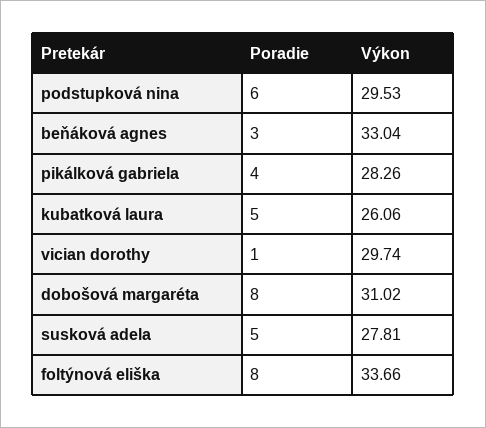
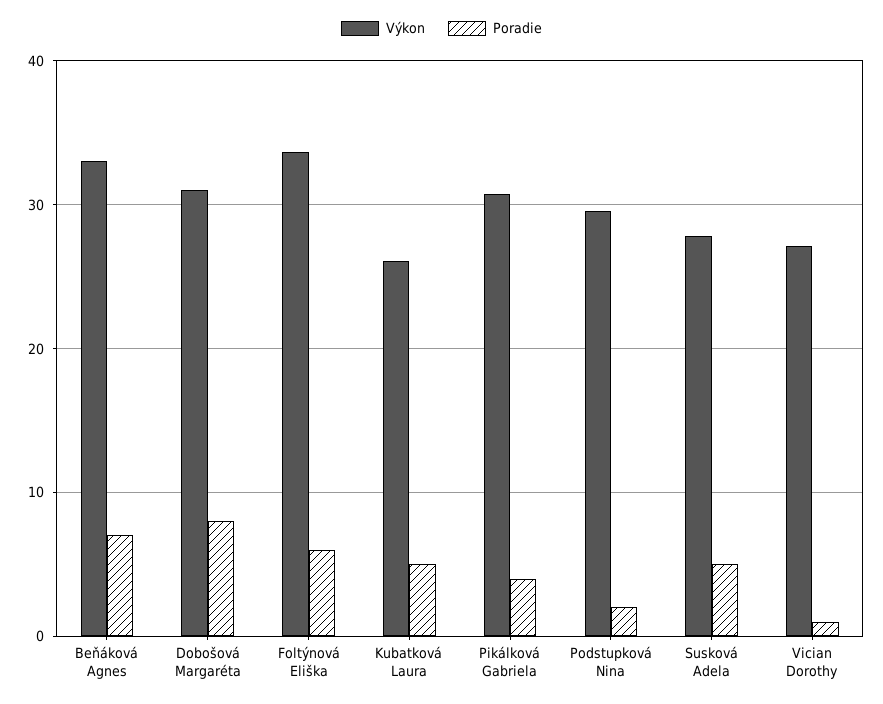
Poradie, podstupková nina: 6 -> 2
Poradie, beňáková agnes: 3 -> 7
Výkon, pikálková gabriela: 28.26 -> 31
Výkon, vician dorothy: 29.74 -> 27
Poradie, foltýnová eliška: 8 -> 6

